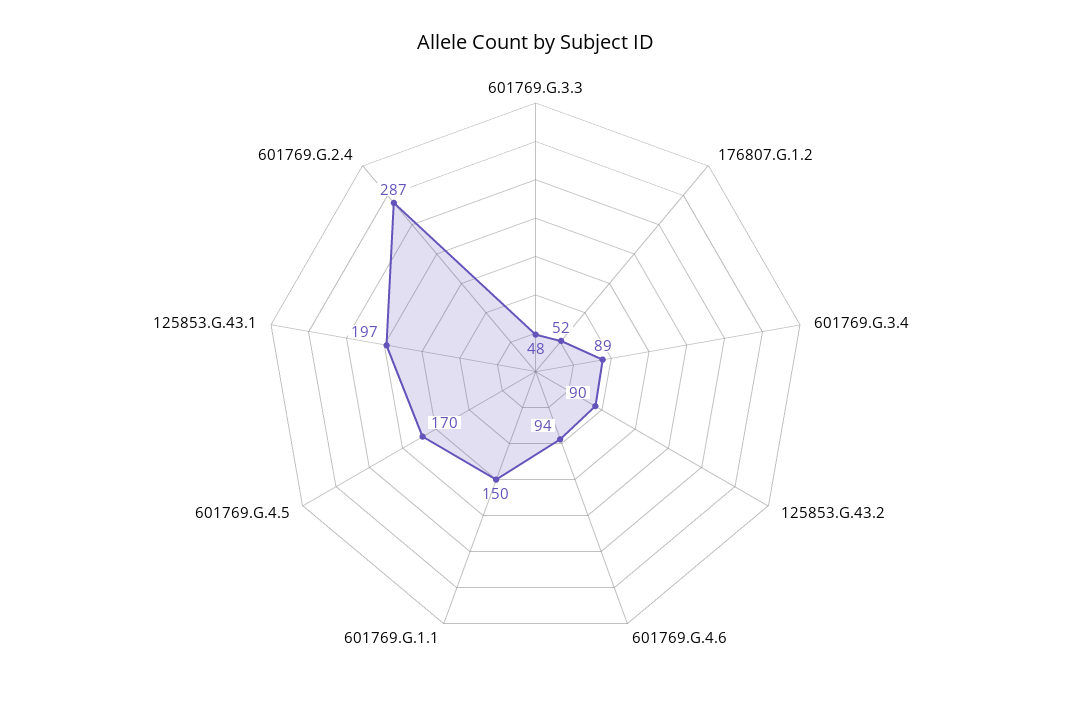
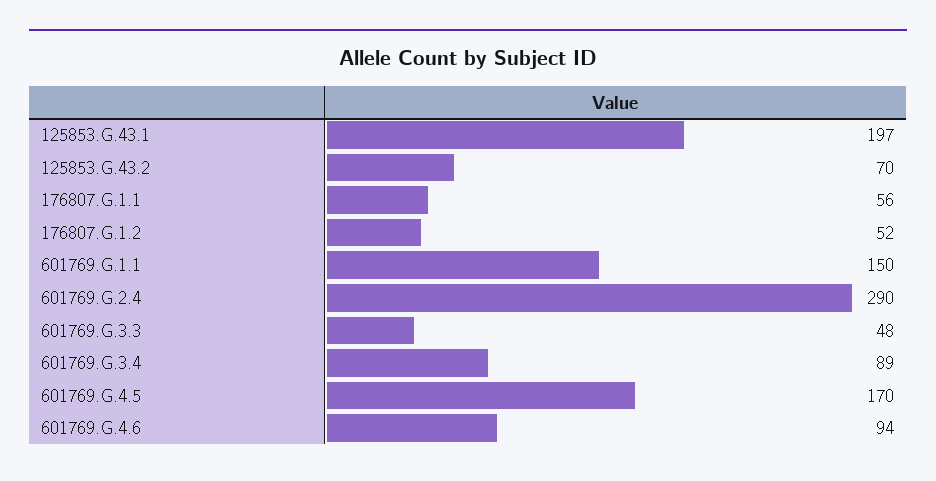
125853.G.43.2: 90 -> 70
601769.G.2.4: 287 -> 290
176807.G.1.1: none -> 56

